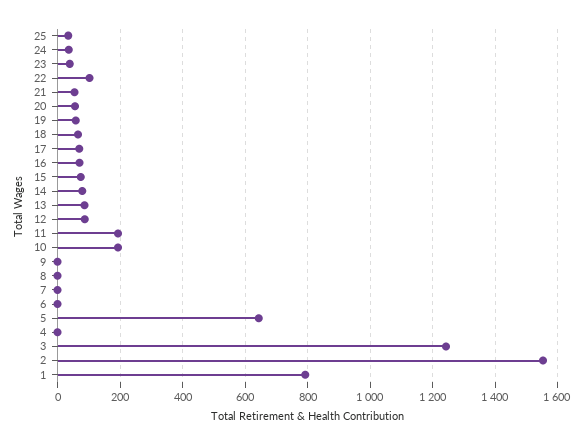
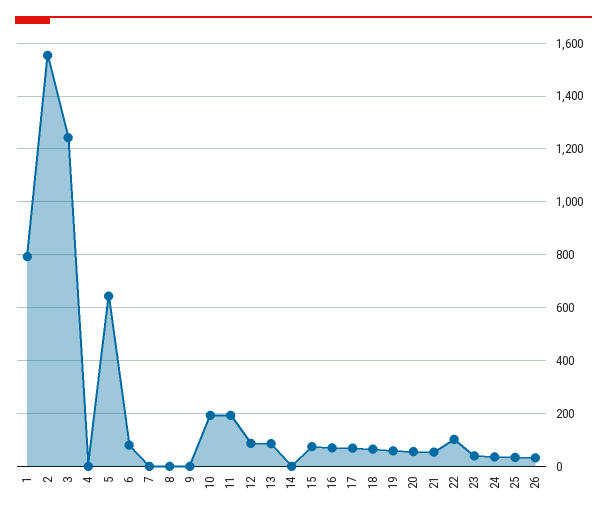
14: 80 -> 0
6: 0 -> 75
26: none -> 25

